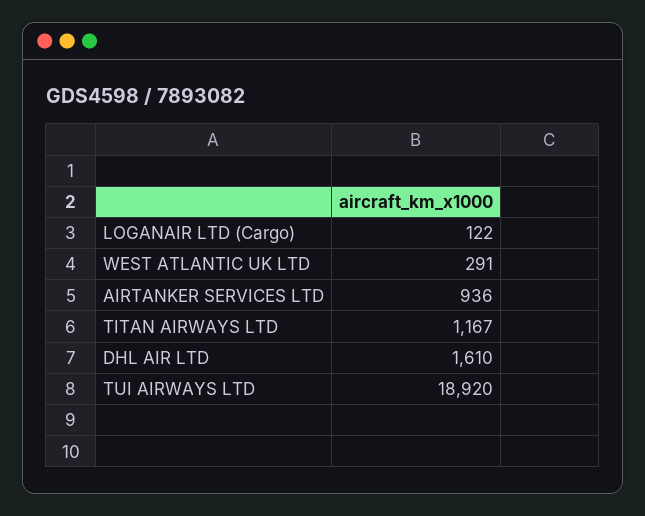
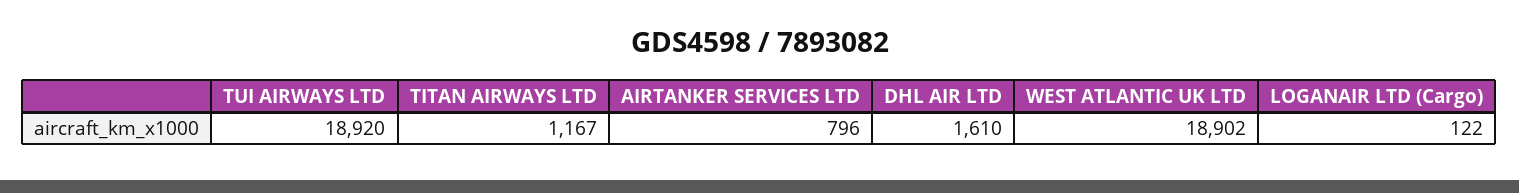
WEST ATLANTIC UK LTD: 291 -> 18902
AIRTANKER SERVICES LTD: 936 -> 796

